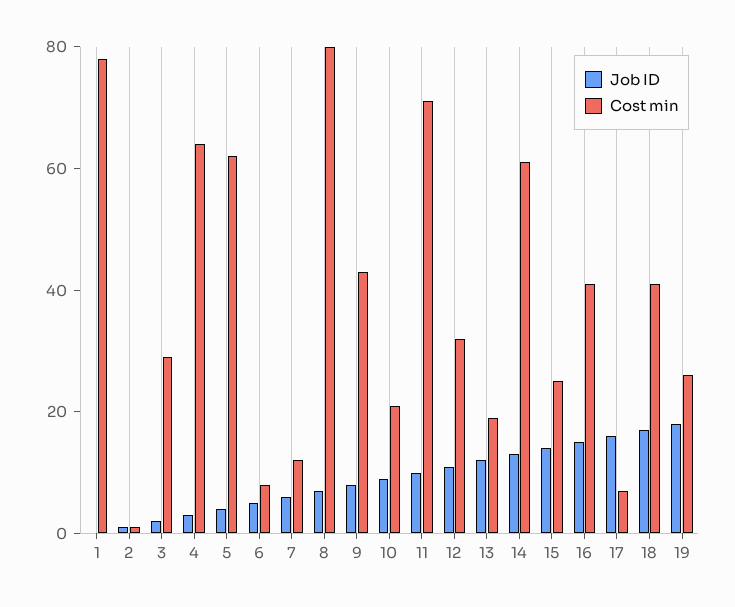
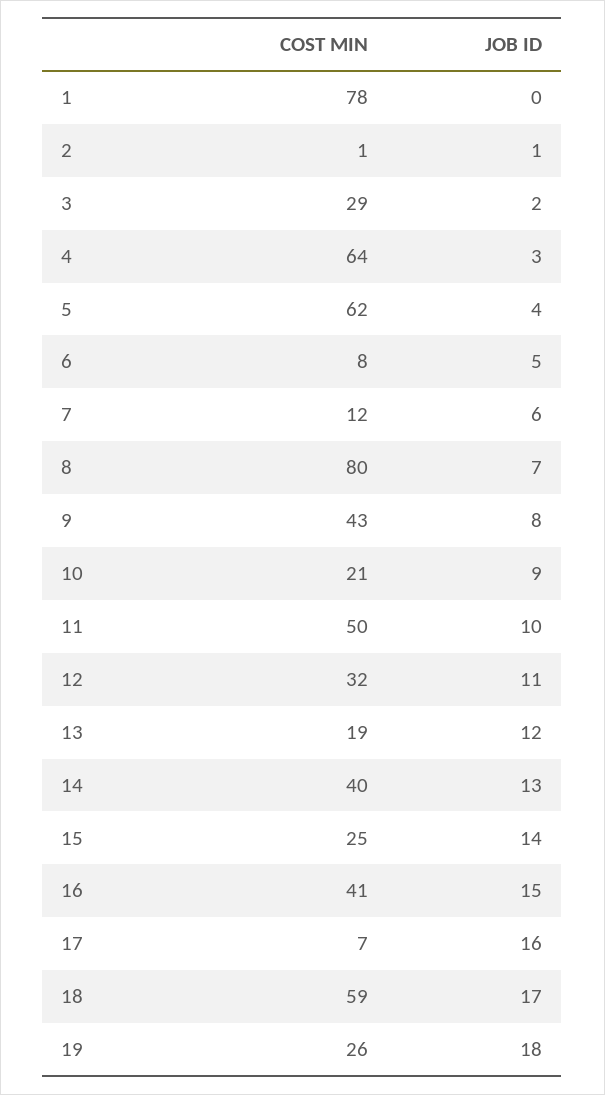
Cost min, 11: 70 -> 50
Cost min, 14: 60 -> 40
Cost min, 18: 40 -> 59

